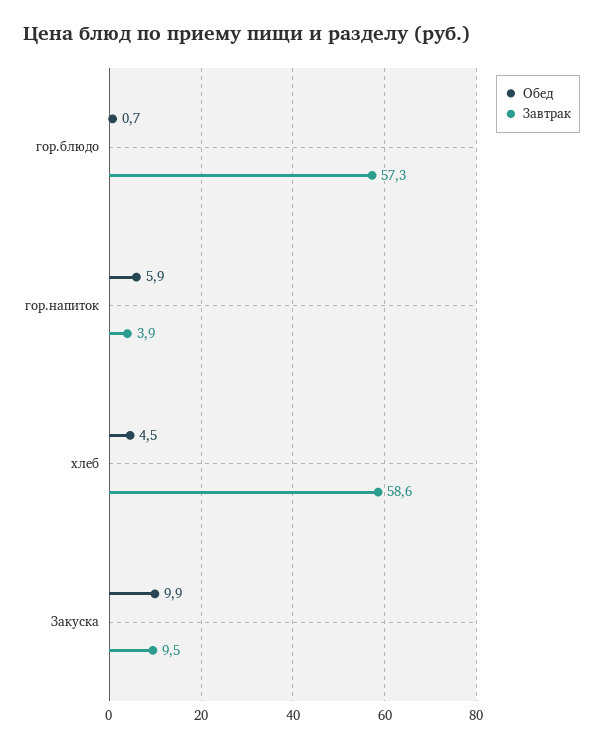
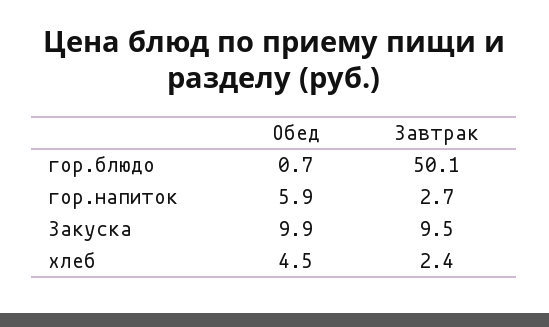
Завтрак, гор.блюдо: 57.3 -> 50.1
Завтрак, гор.напиток: 3.9 -> 2.7
Завтрак, хлеб: 58.6 -> 2.4

